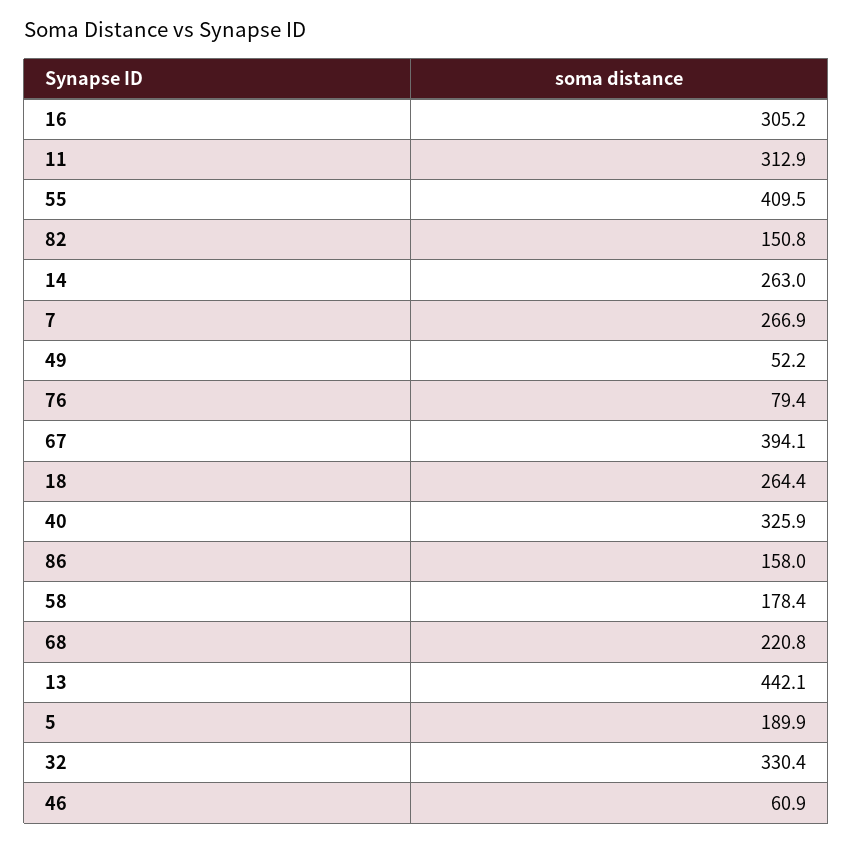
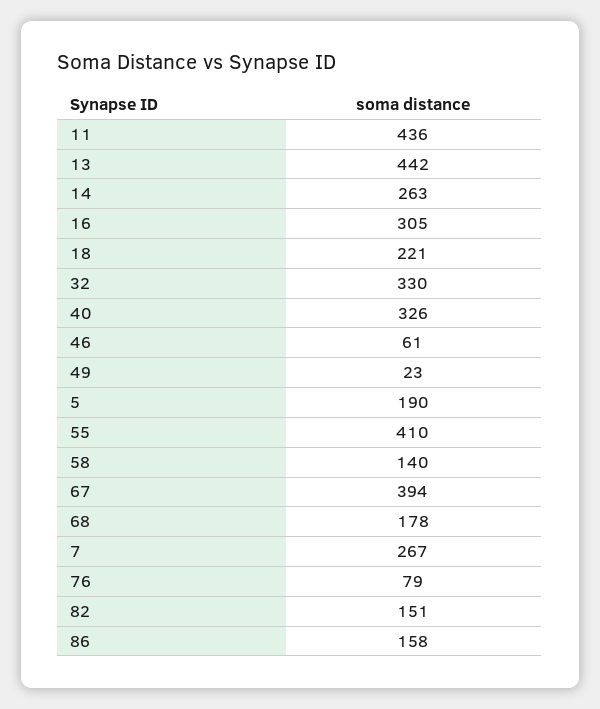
11: 312.9 -> 436
49: 52.2 -> 23
18: 264.4 -> 221
58: 178.4 -> 140
68: 220.8 -> 178

